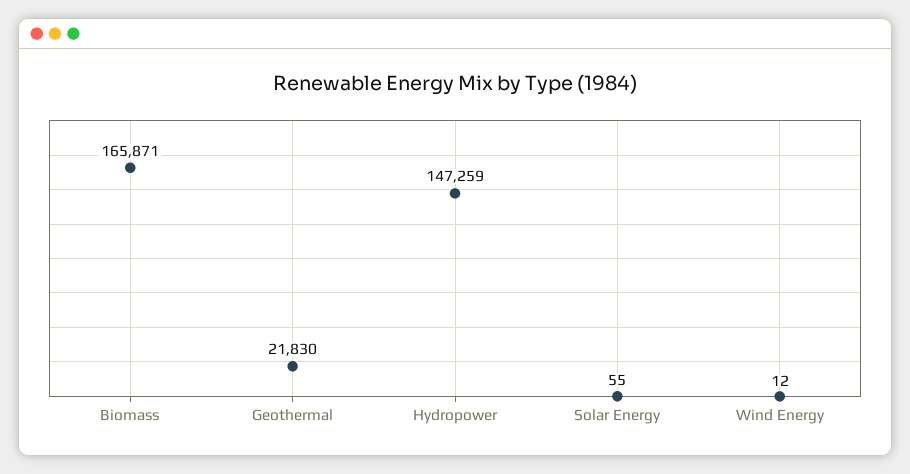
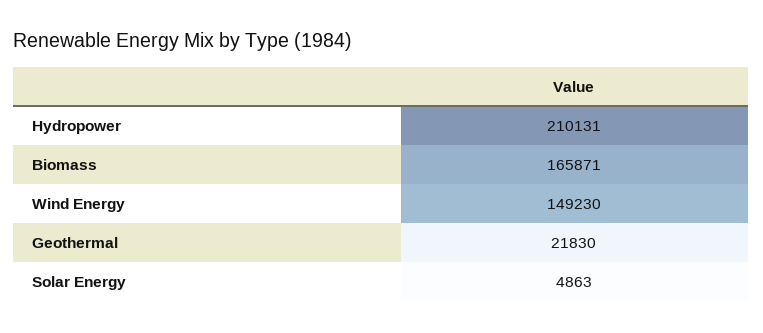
Hydropower: 147259 -> 210131
Solar Energy: 55 -> 4863
Wind Energy: 12 -> 149230

